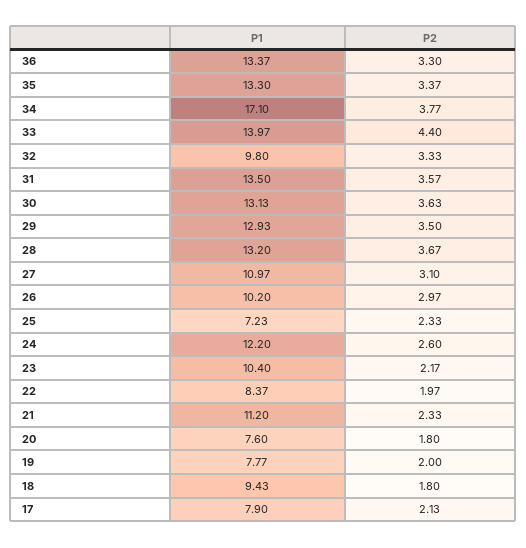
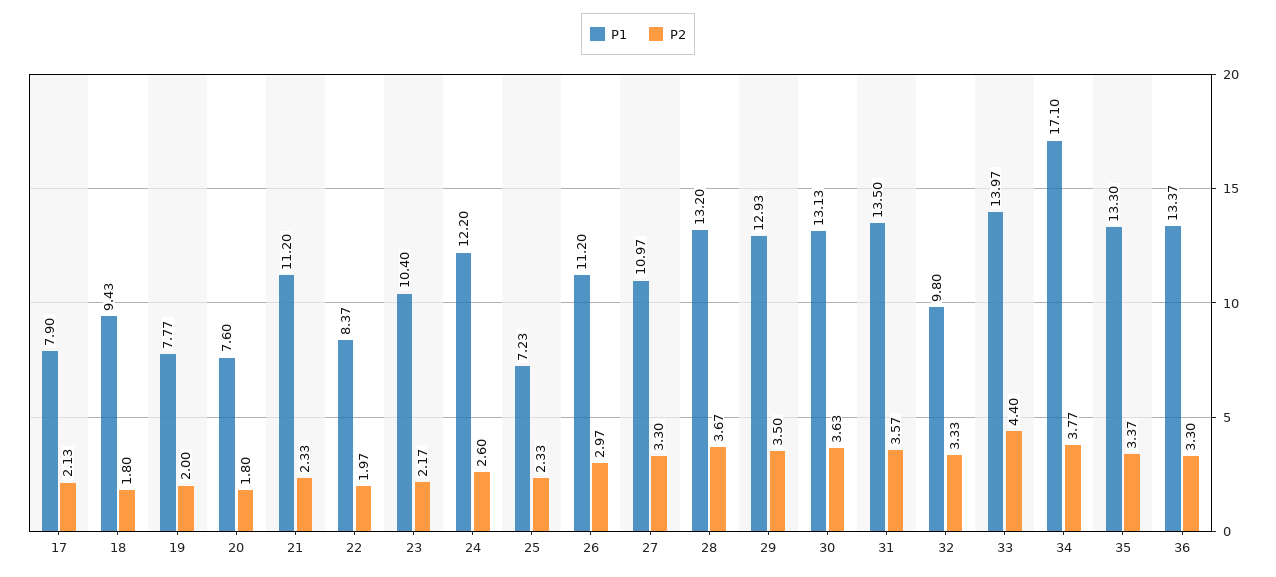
P2, 27: 3.1 -> 3.3
P1, 26: 10.2 -> 11.2

